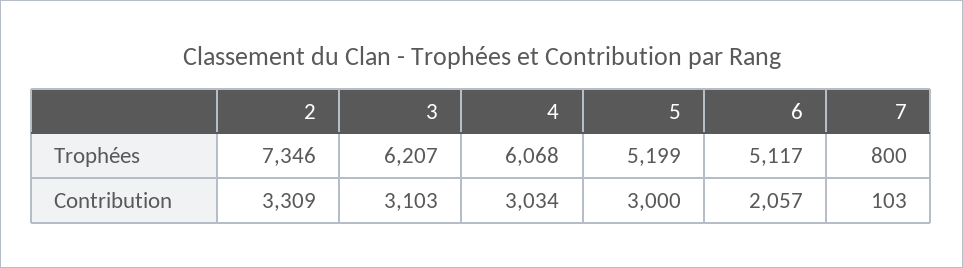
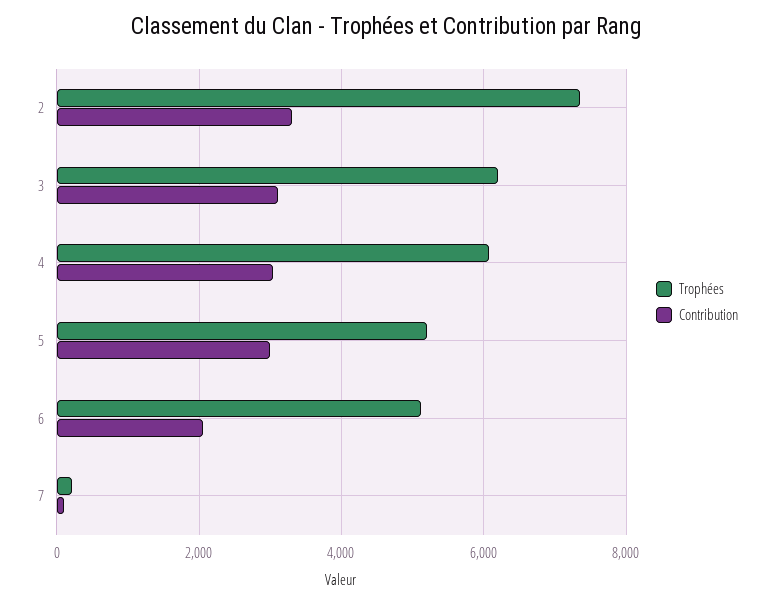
Trophées, 7: 800 -> 200

